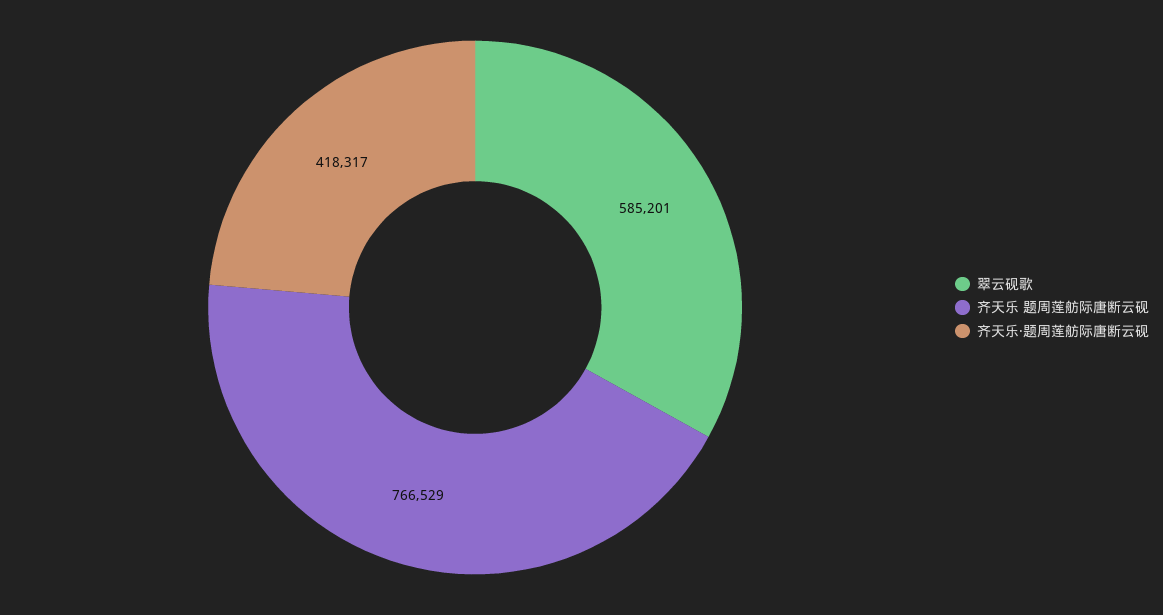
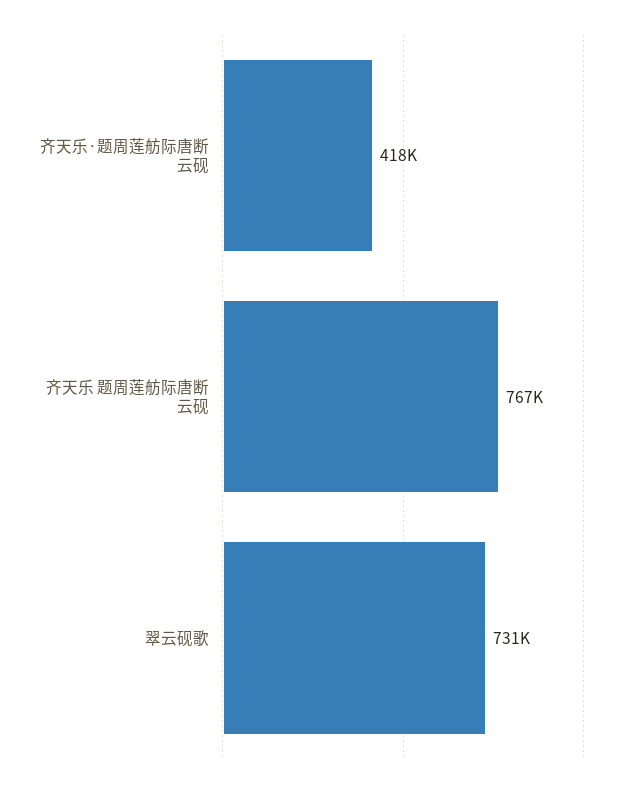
翠云砚歌: 585201 -> 731000

